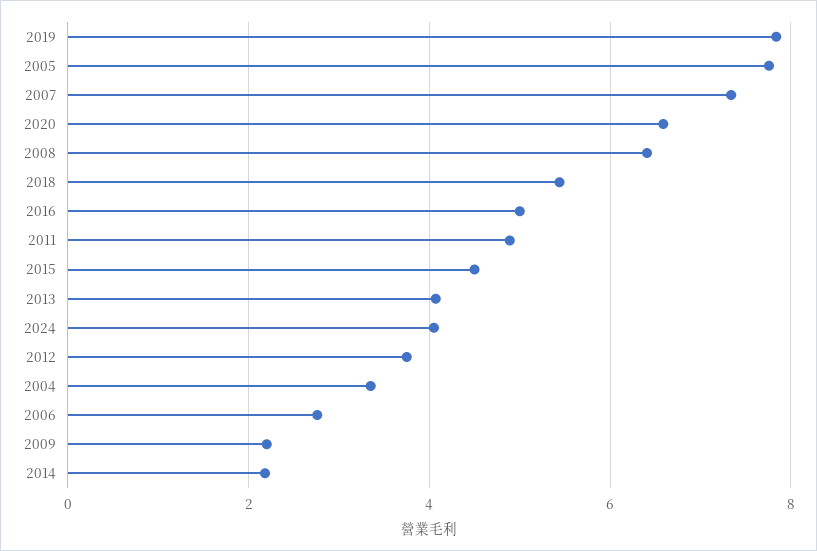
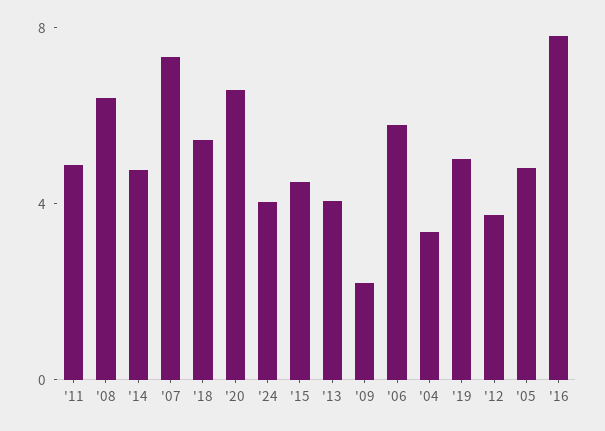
2019: 7.8 -> 5
2005: 7.8 -> 5
2016: 5 -> 8
2006: 2.8 -> 6
2014: 2.2 -> 5

